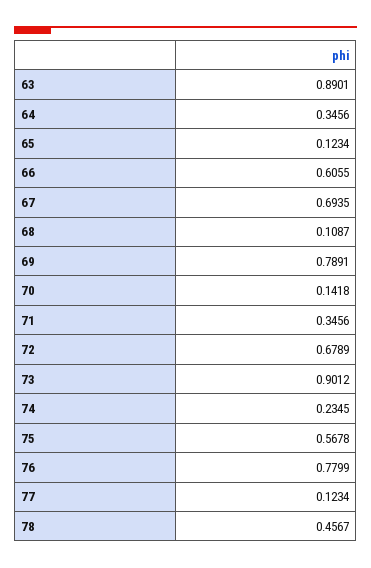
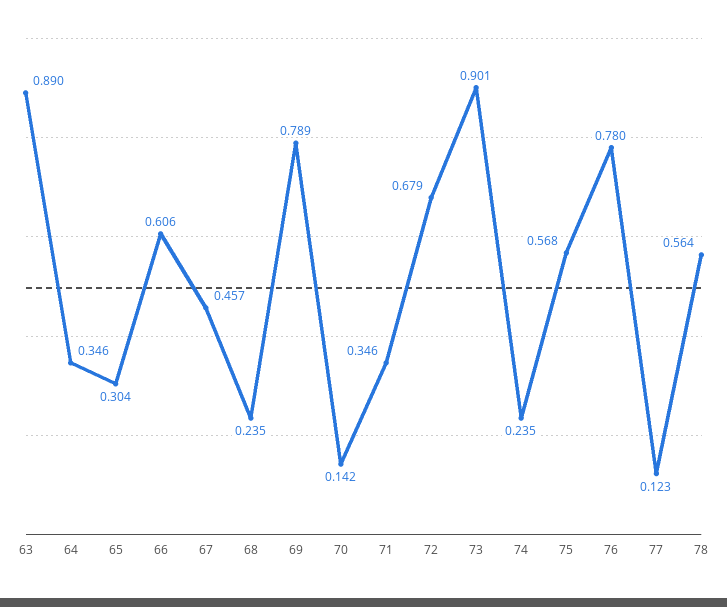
65: 0.1234 -> 0.304
67: 0.6935 -> 0.457
68: 0.1087 -> 0.235
78: 0.4567 -> 0.564

